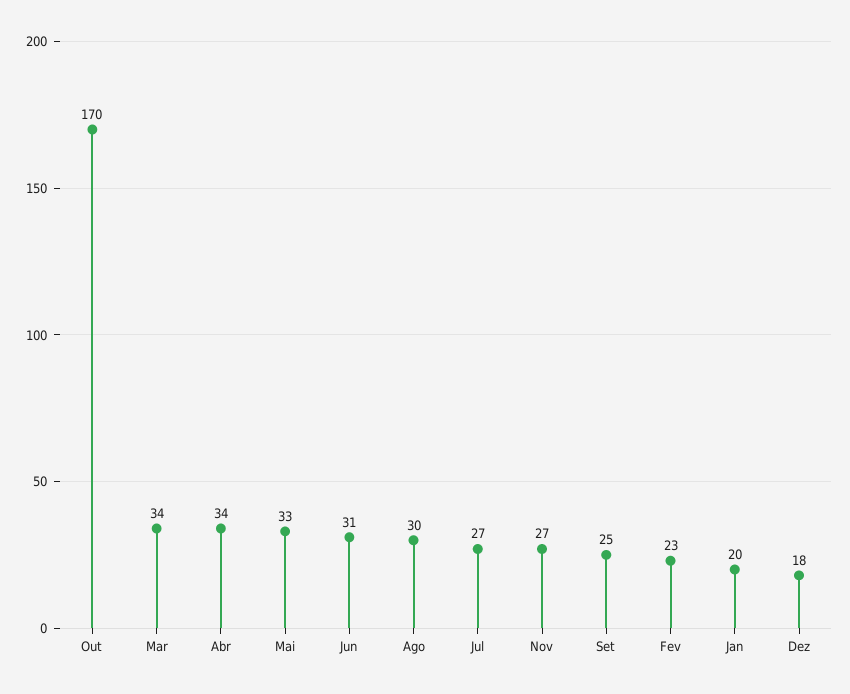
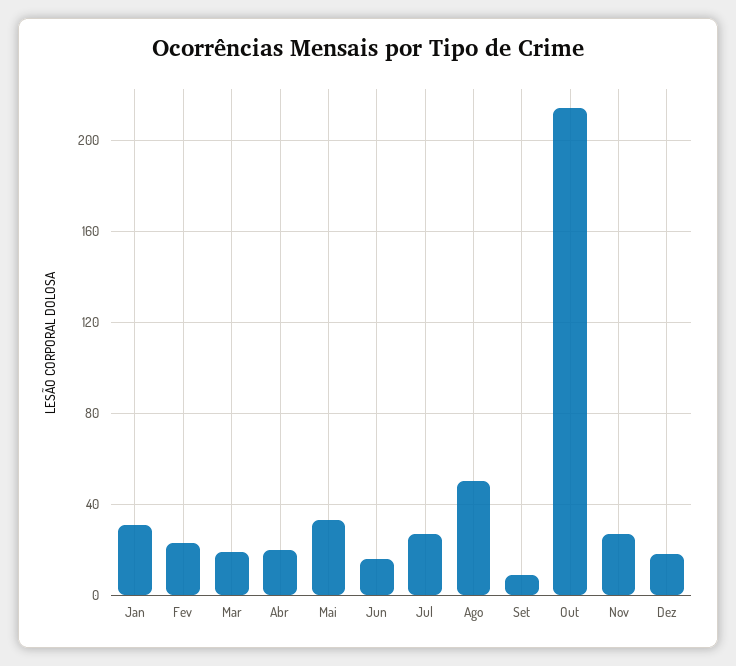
Out: 170 -> 215
Mar: 34 -> 20
Abr: 34 -> 20
Jun: 31 -> 15
Ago: 30 -> 50
Set: 25 -> 10
Jan: 20 -> 30

